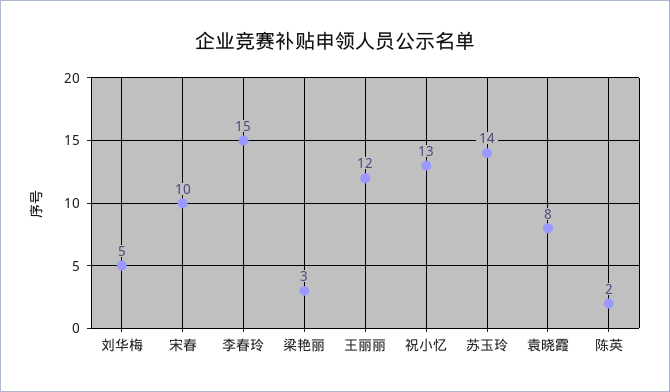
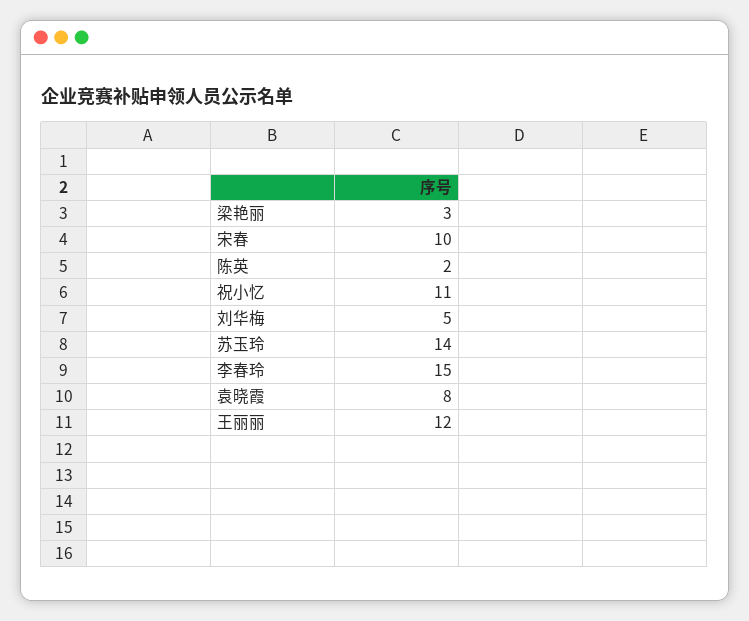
祝小忆: 13 -> 11

